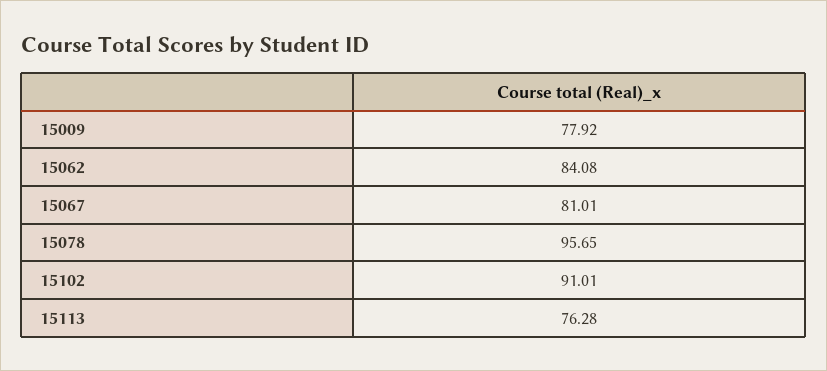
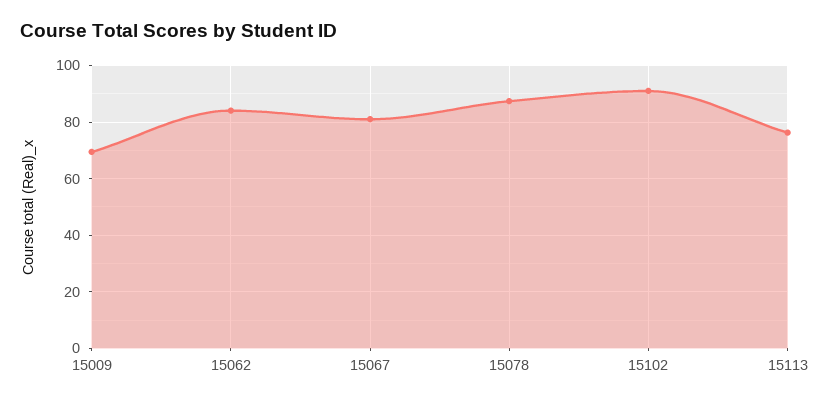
15009: 77.92 -> 70
15078: 95.65 -> 87.5

